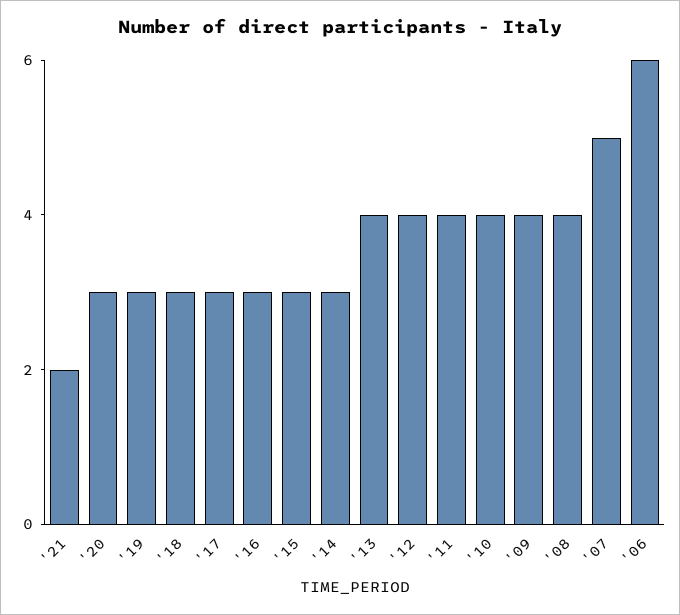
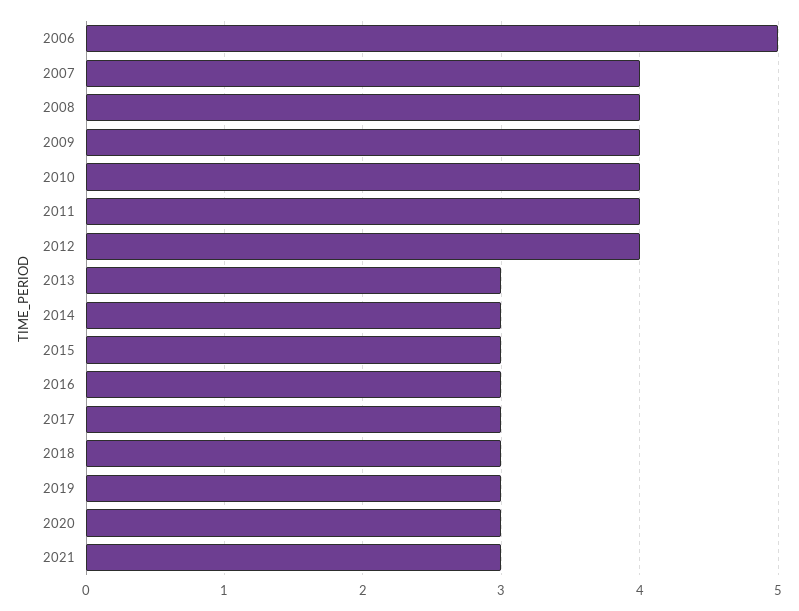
'21: 2 -> 3
'13: 4 -> 3
'07: 5 -> 4
'06: 6 -> 5

